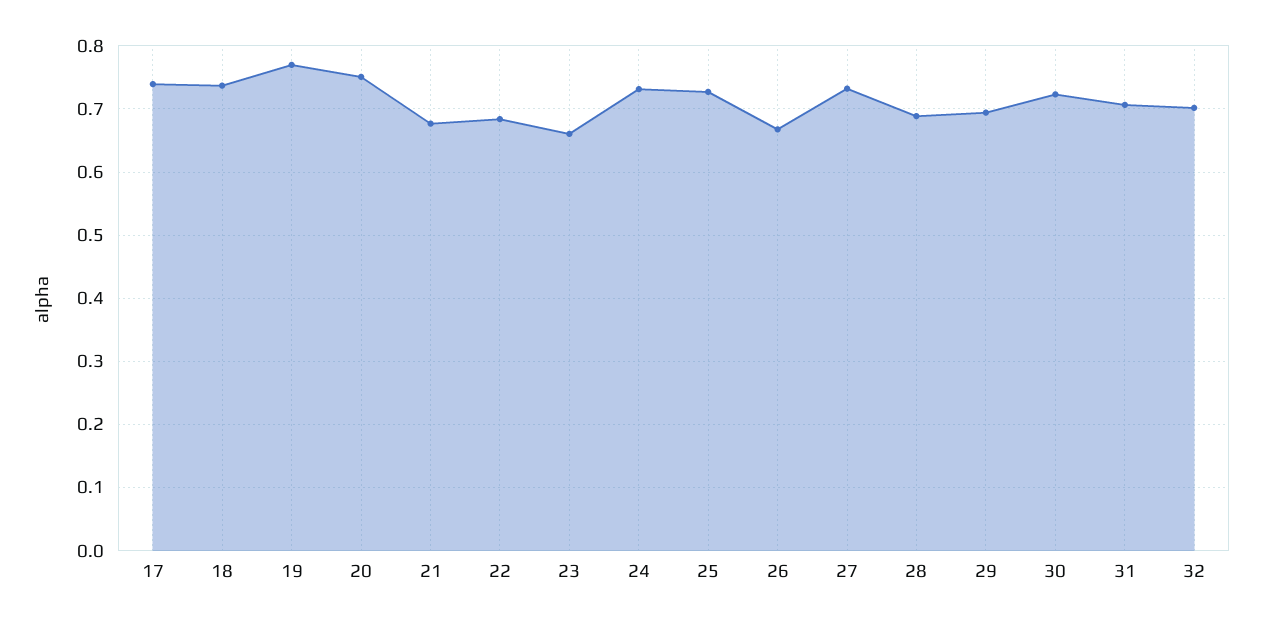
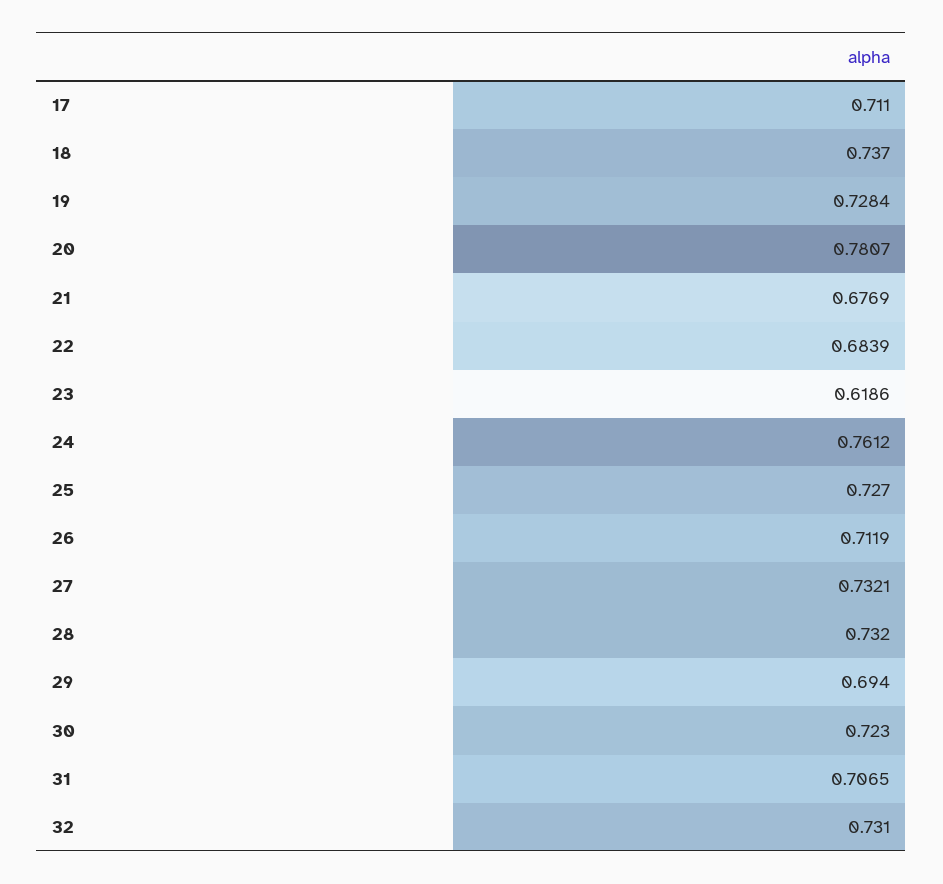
17: 0.74 -> 0.711
19: 0.77 -> 0.7284
20: 0.75 -> 0.7807
23: 0.66 -> 0.6186
24: 0.73 -> 0.7612
26: 0.67 -> 0.7119
28: 0.69 -> 0.732
32: 0.7 -> 0.731

